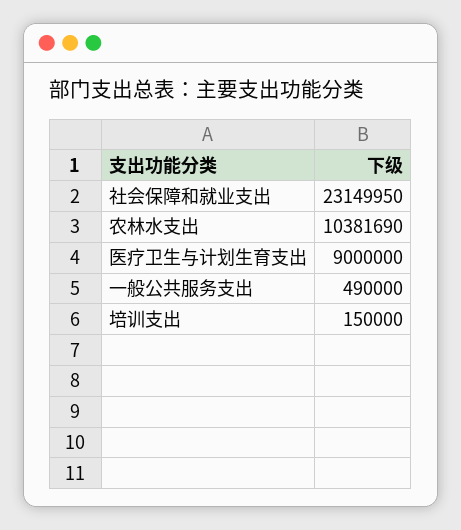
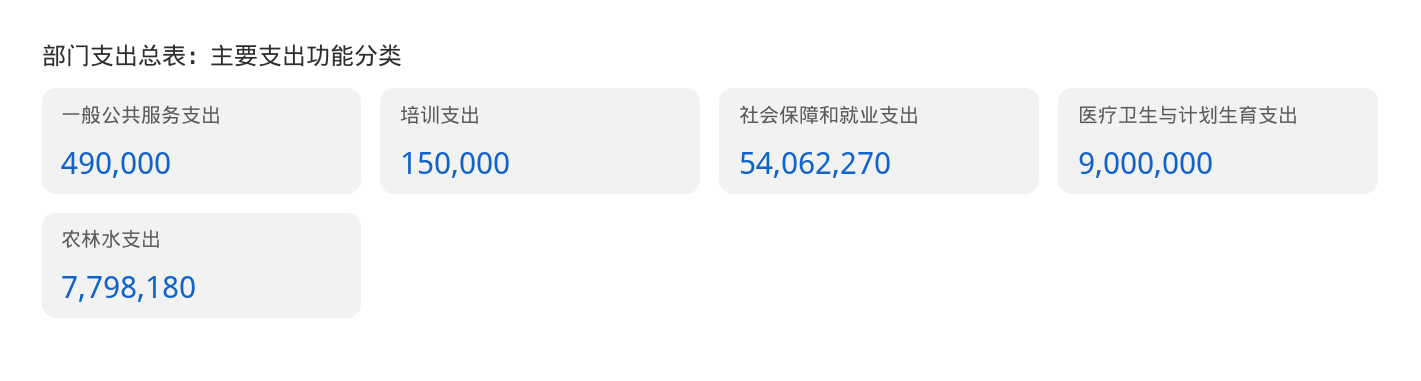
社会保障和就业支出: 23149950 -> 54062270
农林水支出: 10381690 -> 7798180

